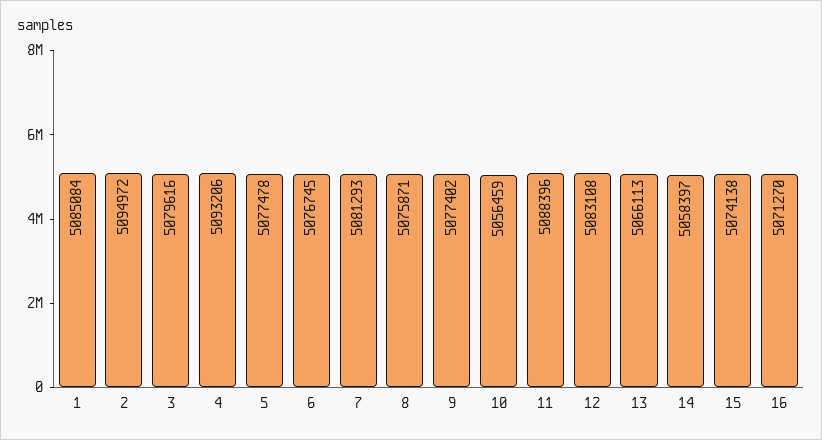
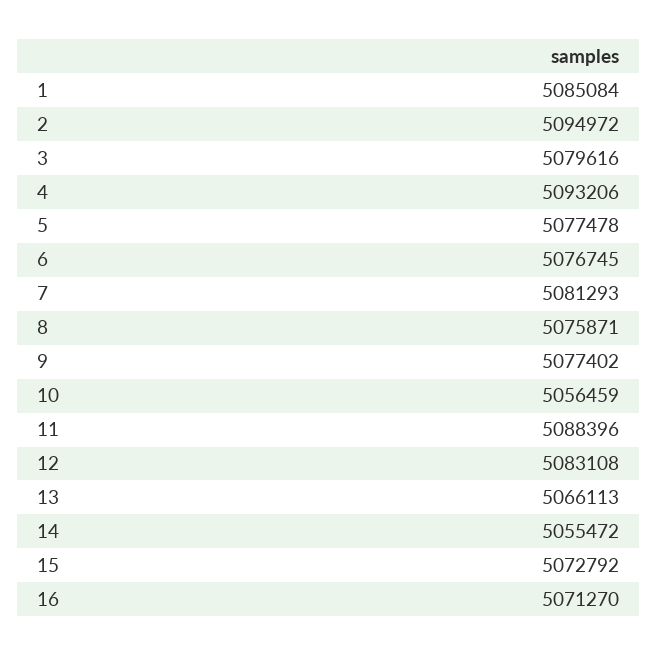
14: 5058397 -> 5055472
15: 5074138 -> 5072792

